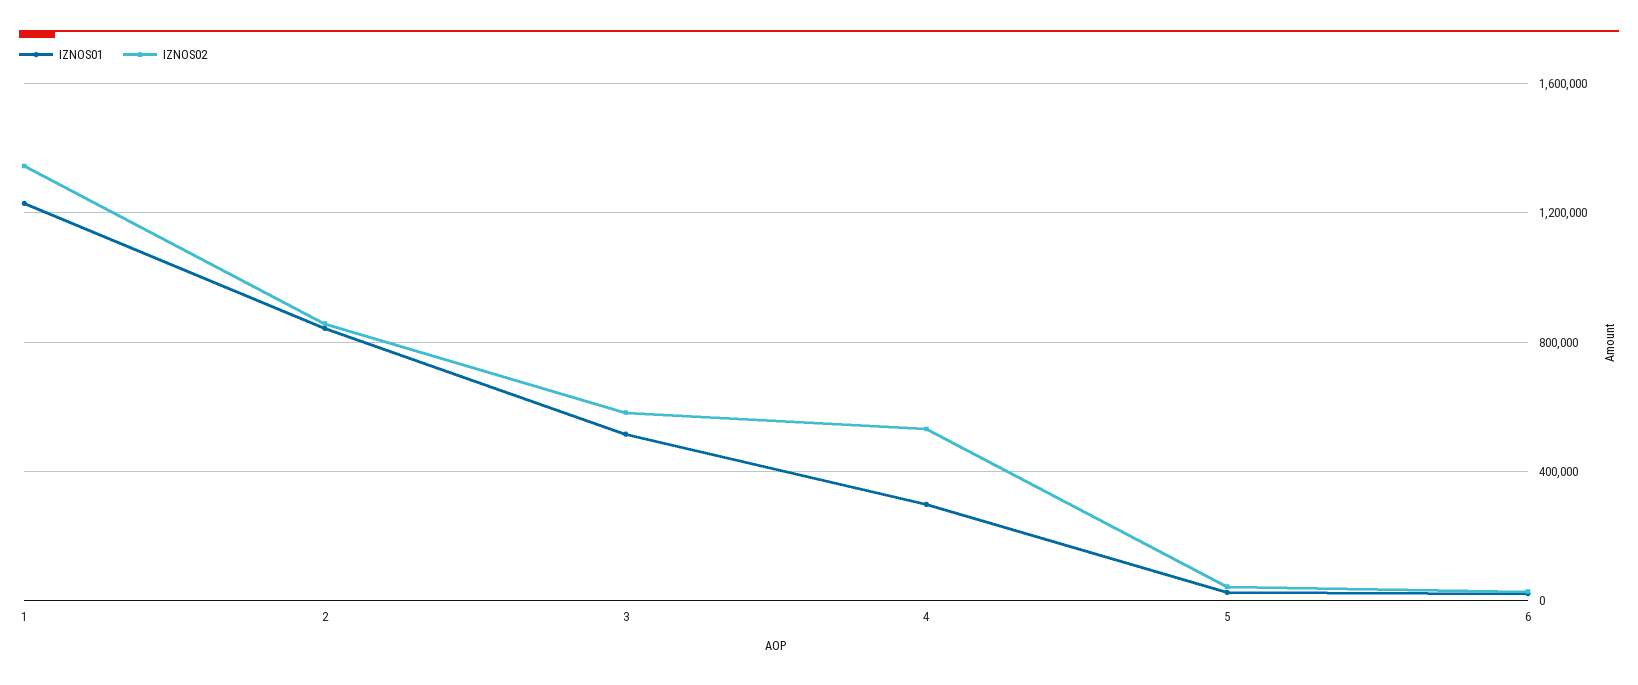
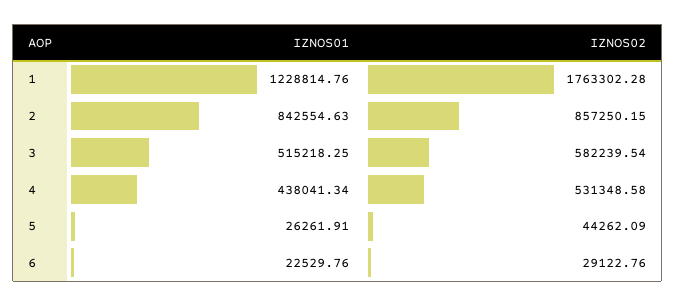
IZNOS02, 1: 1350000 -> 1763302.28
IZNOS01, 4: 300000 -> 438041.34

